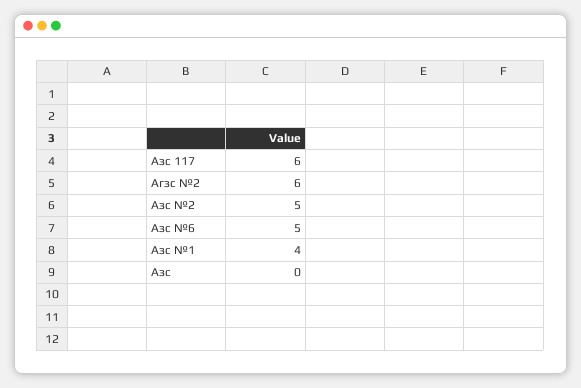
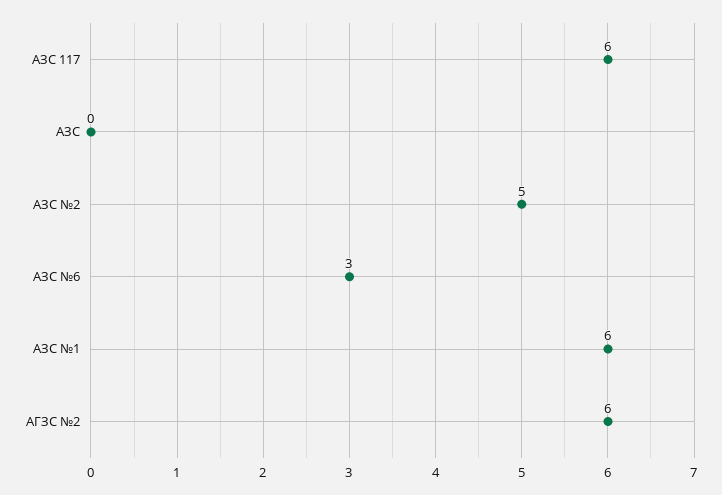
Азс №6: 5 -> 3
Азс №1: 4 -> 6

